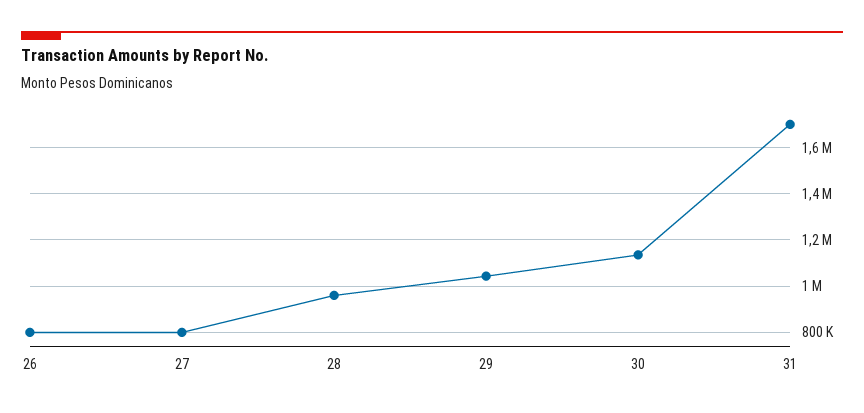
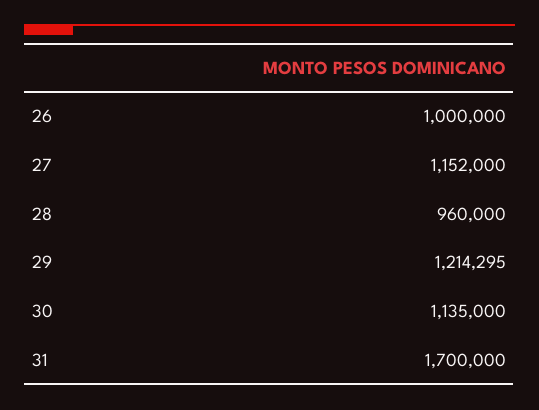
26: 800000 -> 1000000
27: 800000 -> 1152000
29: 1050000 -> 1214295

